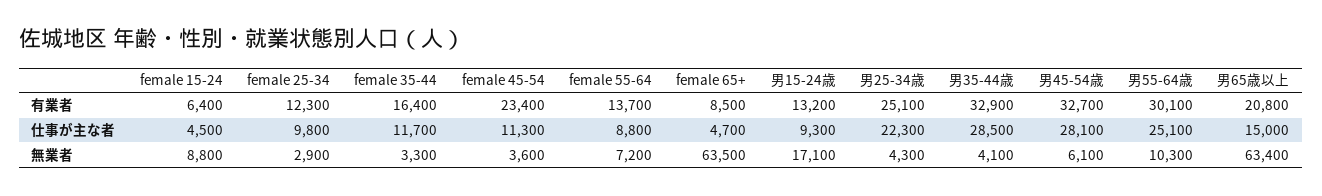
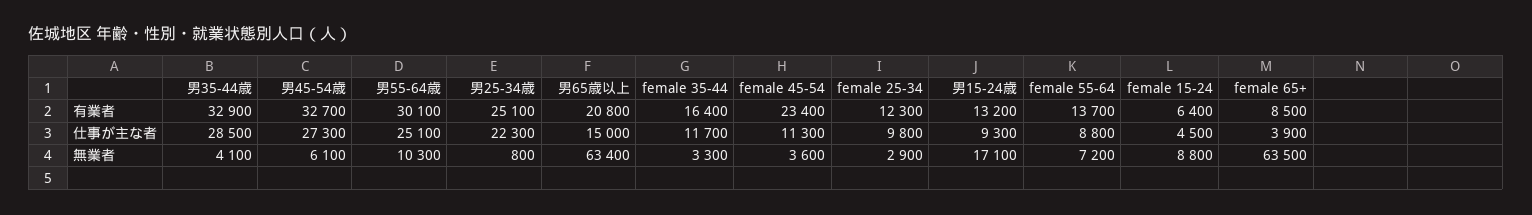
female 65+, 仕事が主な者: 4700 -> 3900
男45-54歳, 仕事が主な者: 28100 -> 27300
男25-34歳, 無業者: 4300 -> 800

